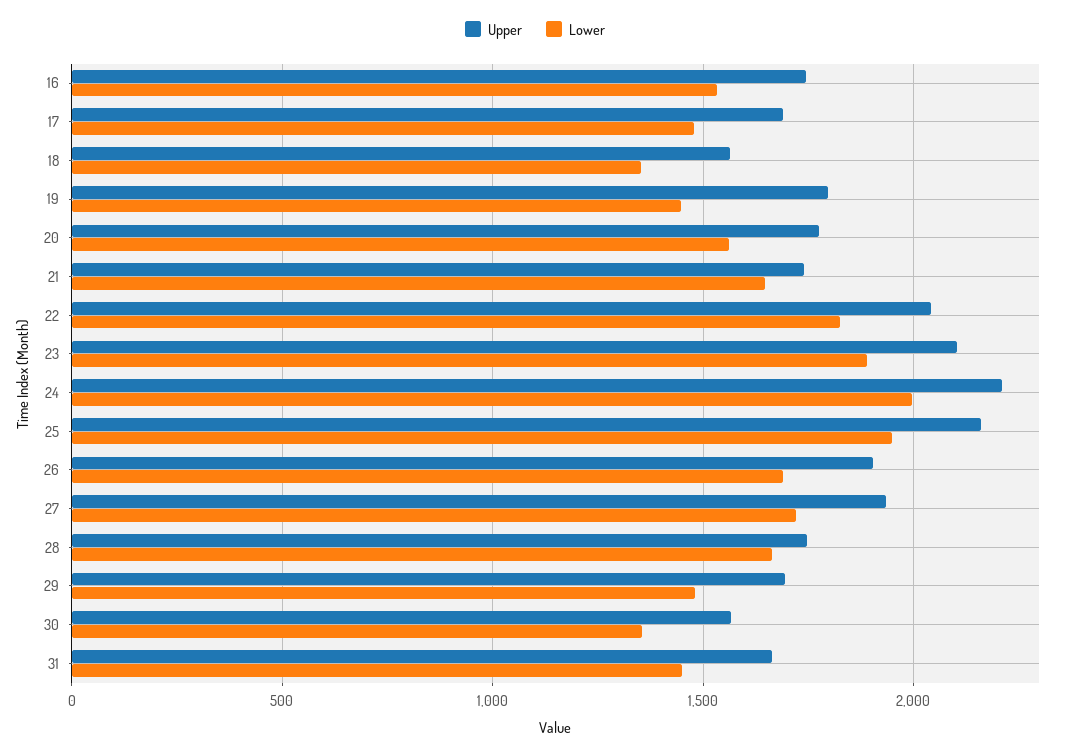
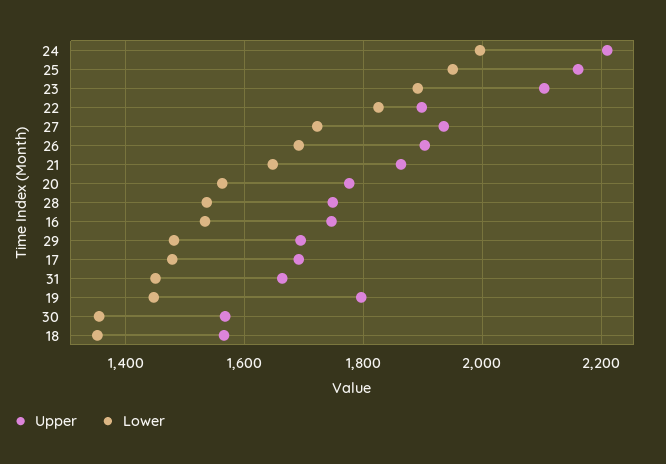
Upper, 21: 1750 -> 1860
Upper, 22: 2050 -> 1900
Lower, 28: 1650 -> 1540

